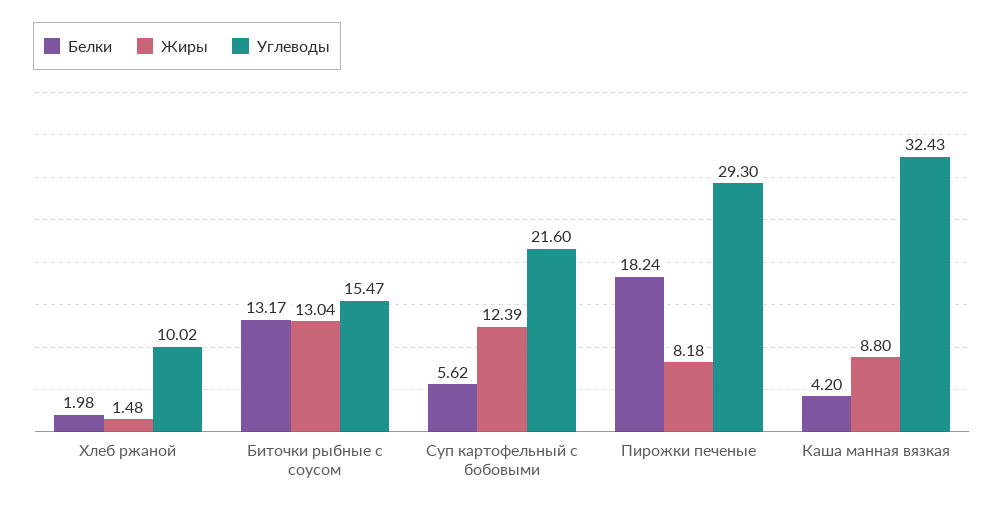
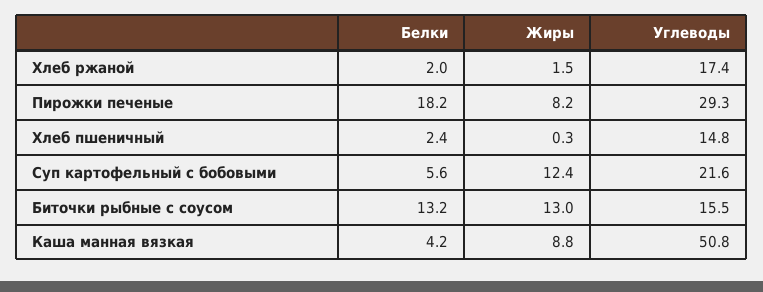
Углеводы, Хлеб ржаной: 10.02 -> 17.4
Углеводы, Каша манная вязкая: 32.43 -> 50.8
Белки, Хлеб пшеничный: none -> 2.4
Жиры, Хлеб пшеничный: none -> 0.3
Углеводы, Хлеб пшеничный: none -> 14.8

